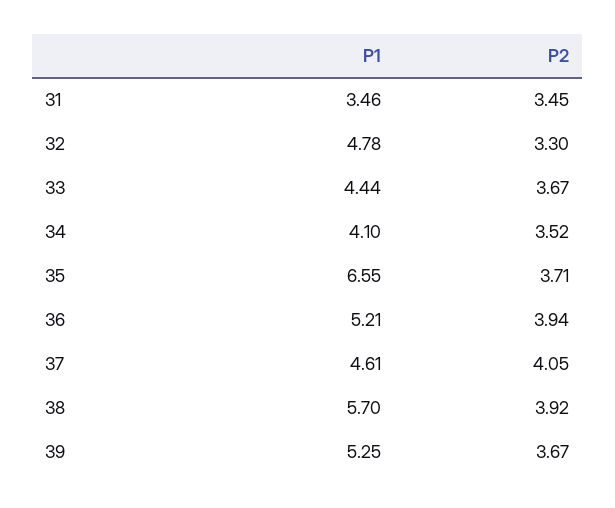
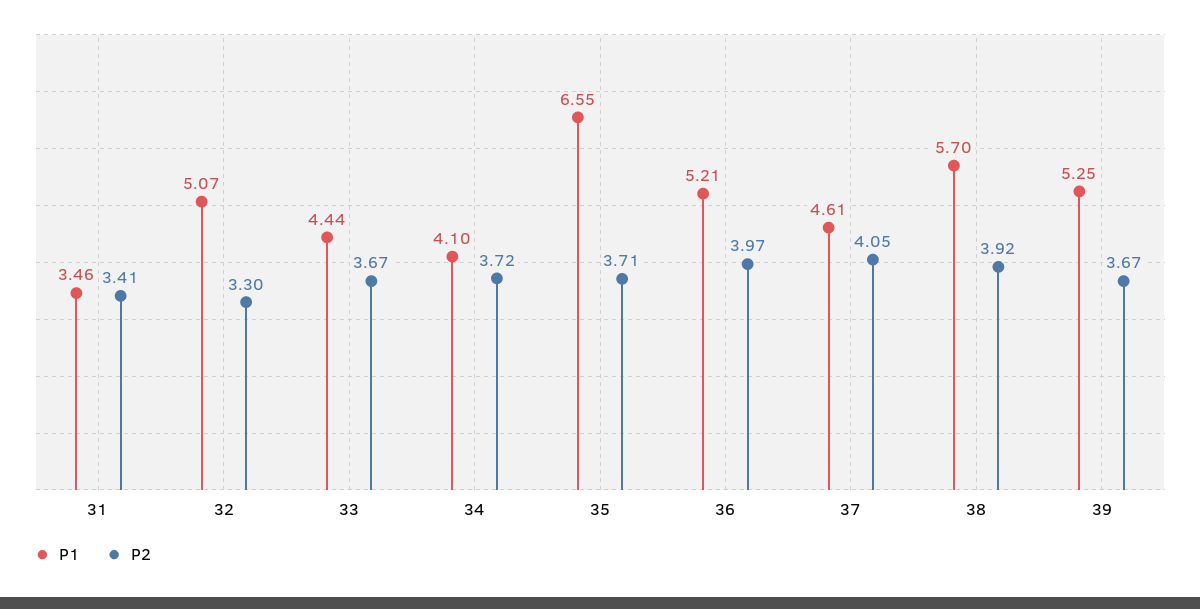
P2, 31: 3.45 -> 3.41
P1, 32: 4.78 -> 5.07
P2, 34: 3.52 -> 3.72
P2, 36: 3.94 -> 3.97

